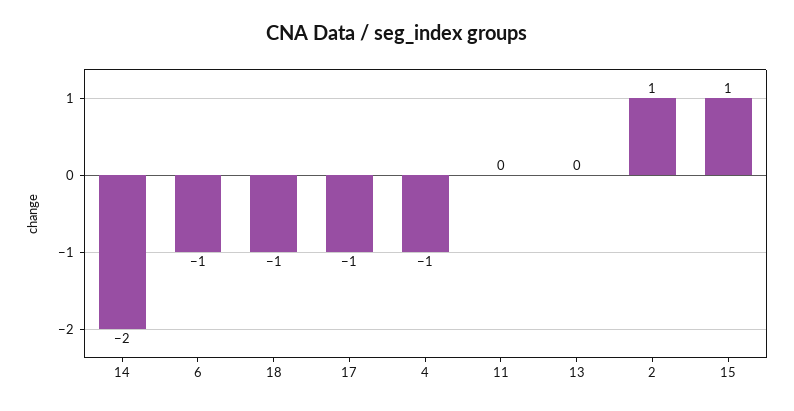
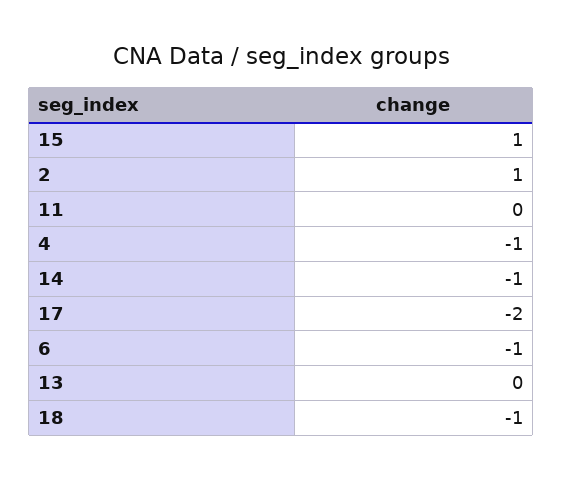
14: -2 -> -1
17: -1 -> -2

